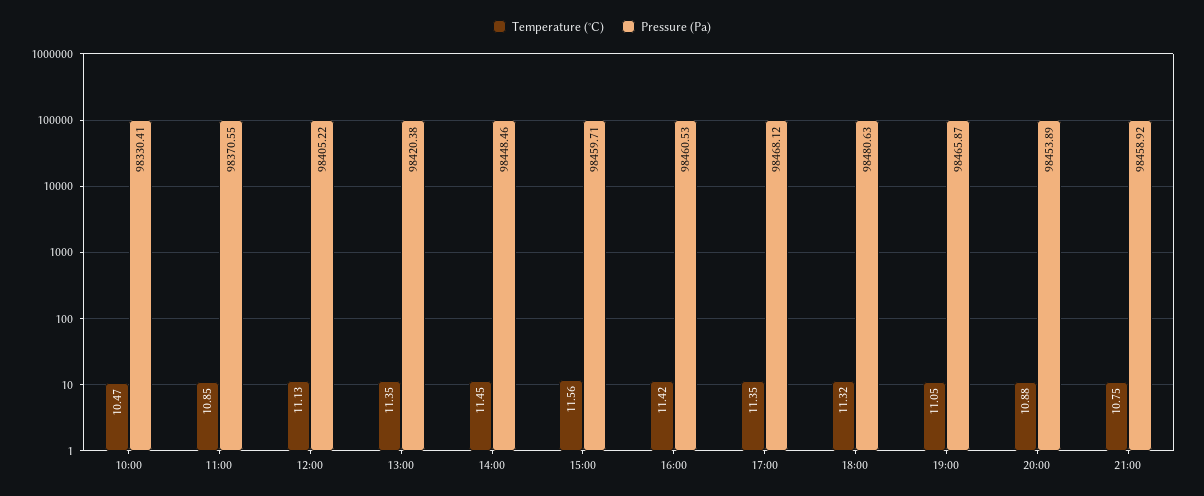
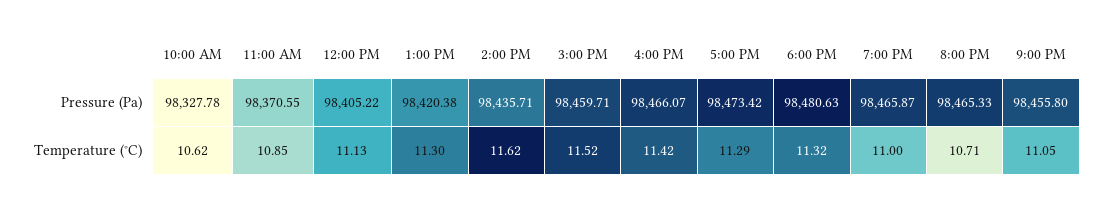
Temperature (°C), 10:00: 10.47 -> 10.62
Pressure (Pa), 10:00: 98330.41 -> 98327.78
Temperature (°C), 13:00: 11.35 -> 11.3
Temperature (°C), 14:00: 11.45 -> 11.62
Pressure (Pa), 14:00: 98448.46 -> 98435.71
Temperature (°C), 15:00: 11.56 -> 11.52
Pressure (Pa), 16:00: 98460.53 -> 98466.07
Temperature (°C), 17:00: 11.35 -> 11.29
Pressure (Pa), 17:00: 98468.12 -> 98473.42
Temperature (°C), 19:00: 11.05 -> 11
Temperature (°C), 20:00: 10.88 -> 10.71
Pressure (Pa), 20:00: 98453.89 -> 98465.33
Temperature (°C), 21:00: 10.75 -> 11.05
Pressure (Pa), 21:00: 98458.92 -> 98455.8

